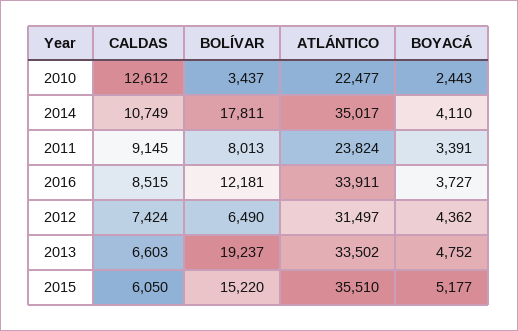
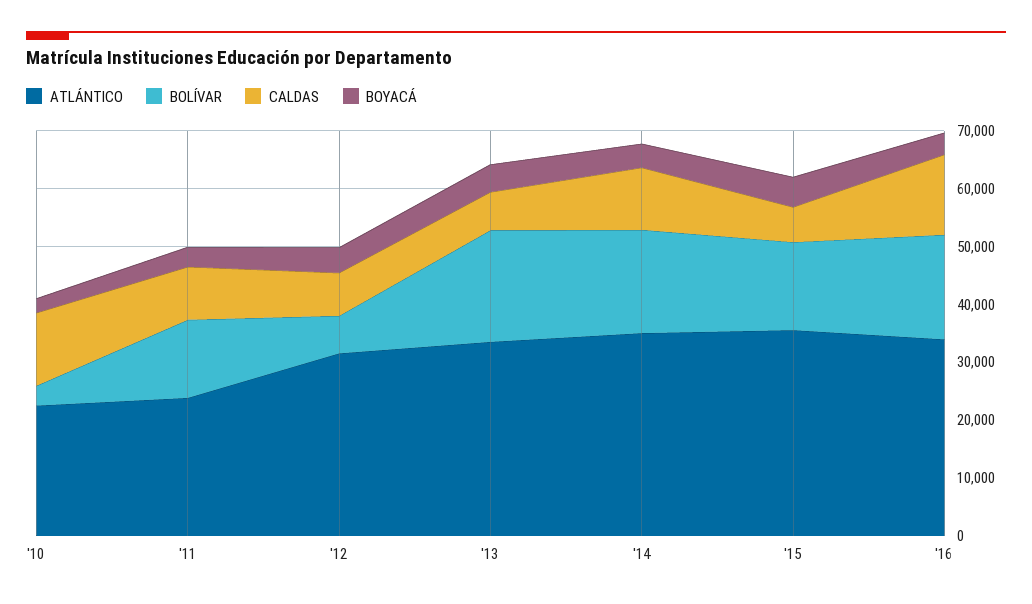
BOLÍVAR, 2011: 8013 -> 14000
CALDAS, 2016: 8515 -> 14000
BOLÍVAR, 2016: 12181 -> 18000

